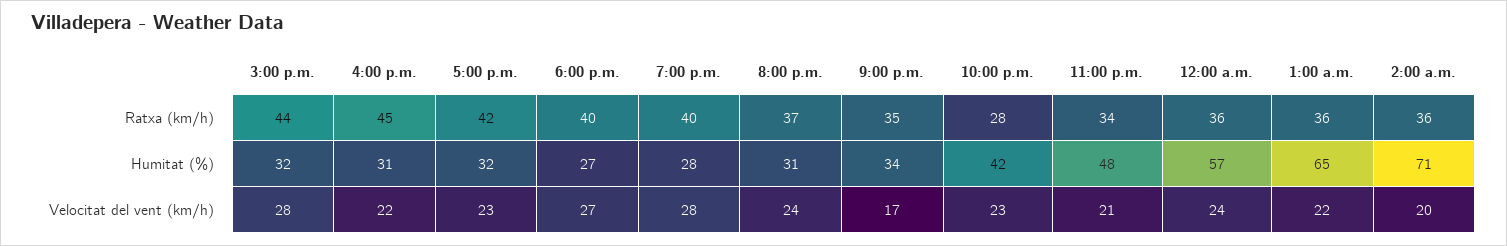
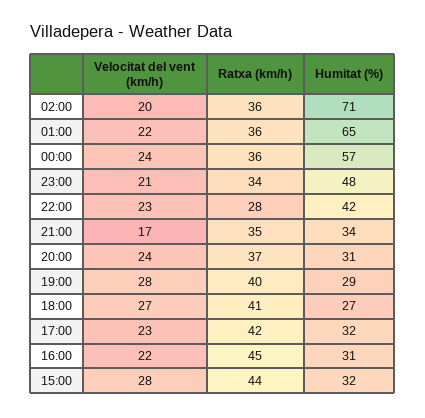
6:00 p.m., Ratxa (km/h): 40 -> 41
7:00 p.m., Humitat (%): 28 -> 29

